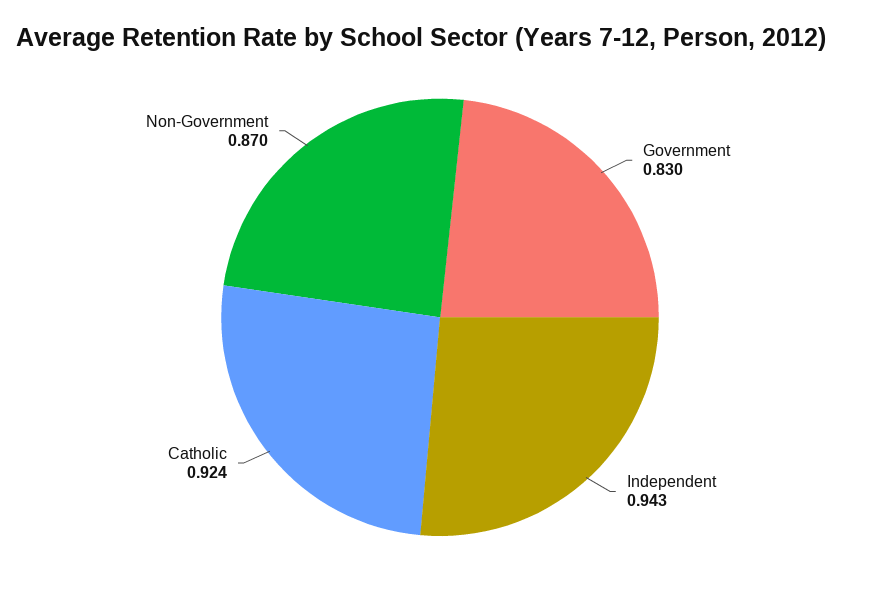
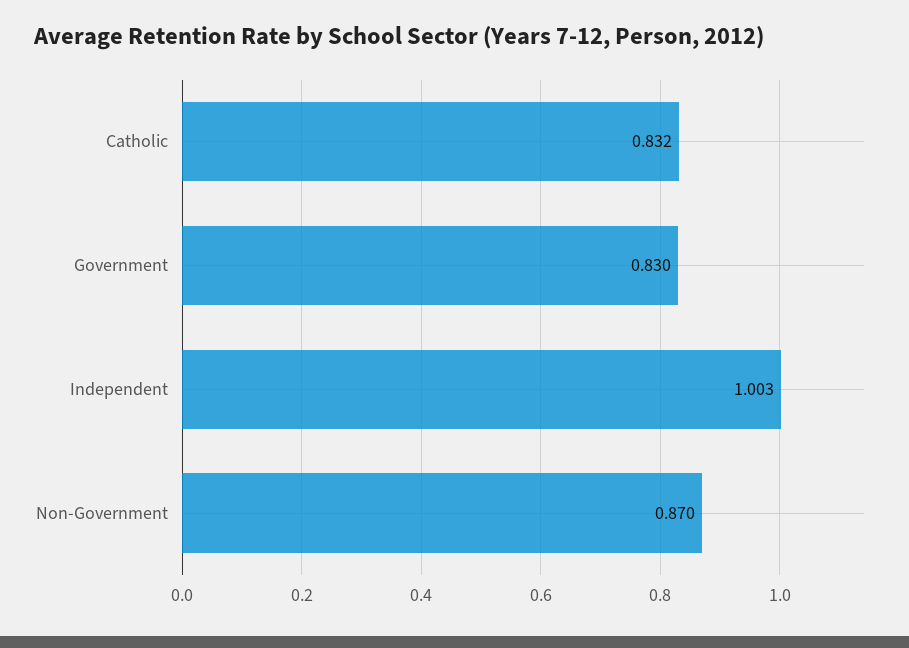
Independent: 0.943 -> 1.003
Catholic: 0.924 -> 0.832

